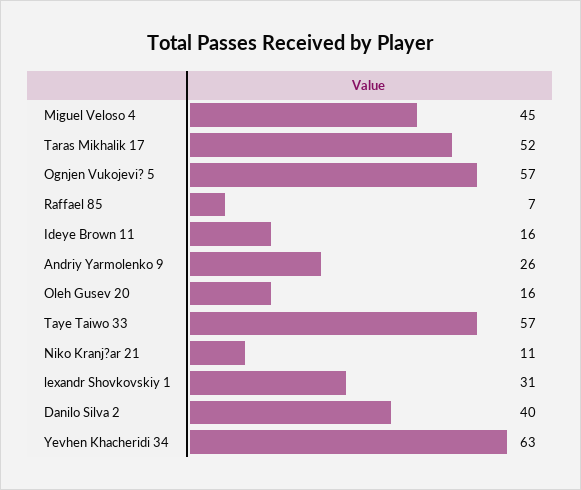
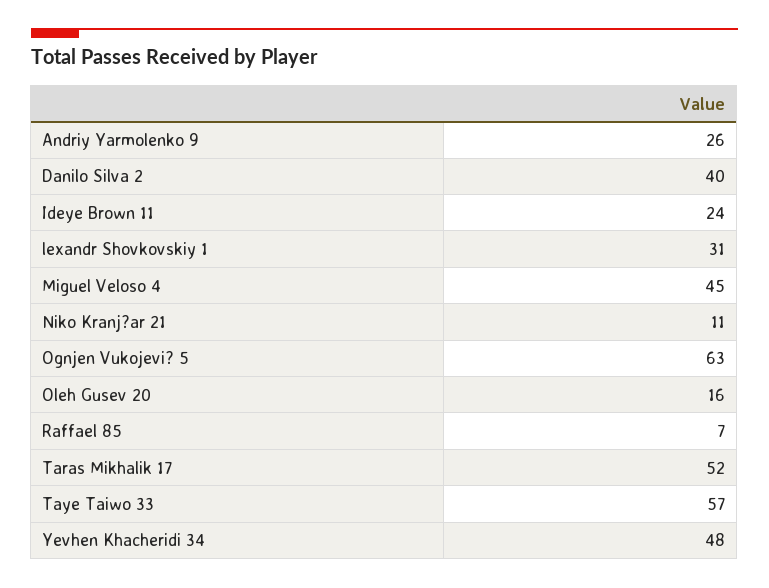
Ognjen Vukojevi? 5: 57 -> 63
Ideye Brown 11: 16 -> 24
Yevhen Khacheridi 34: 63 -> 48

